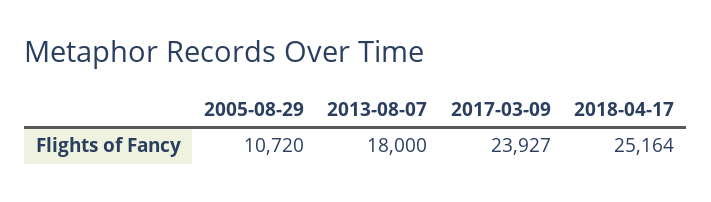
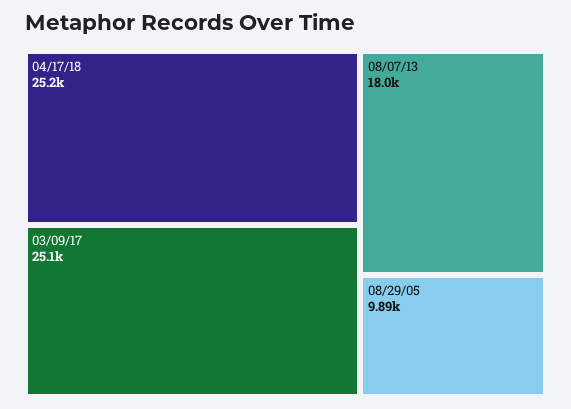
2005-08-29: 10720 -> 9890
2017-03-09: 23927 -> 25100

